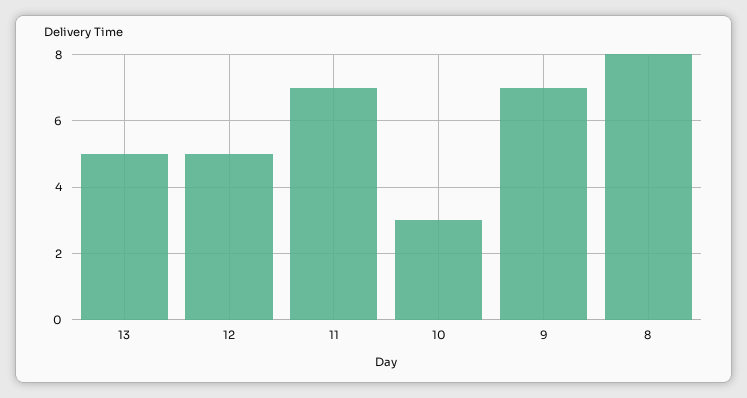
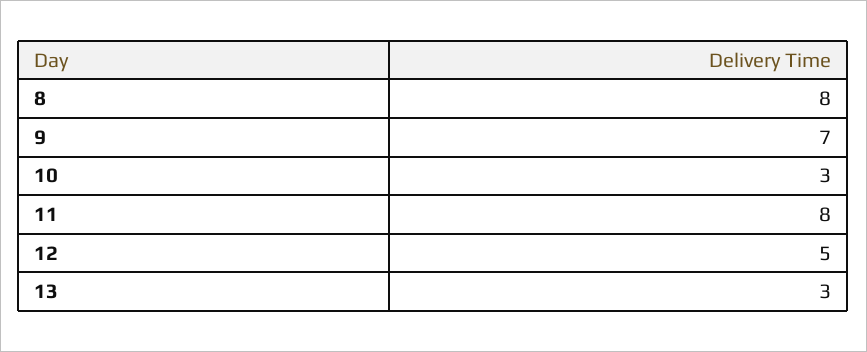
13: 5 -> 3
11: 7 -> 8

